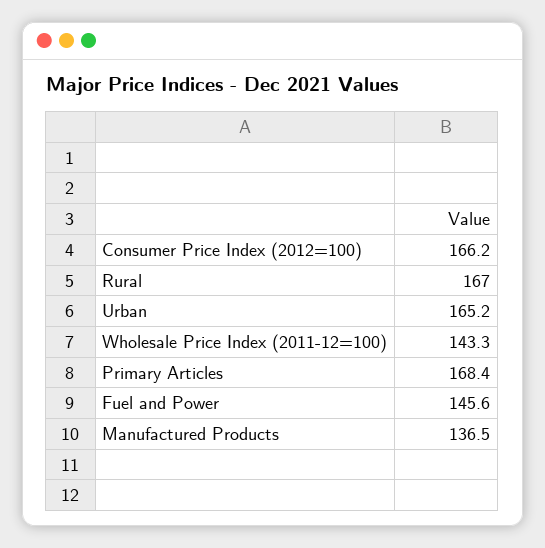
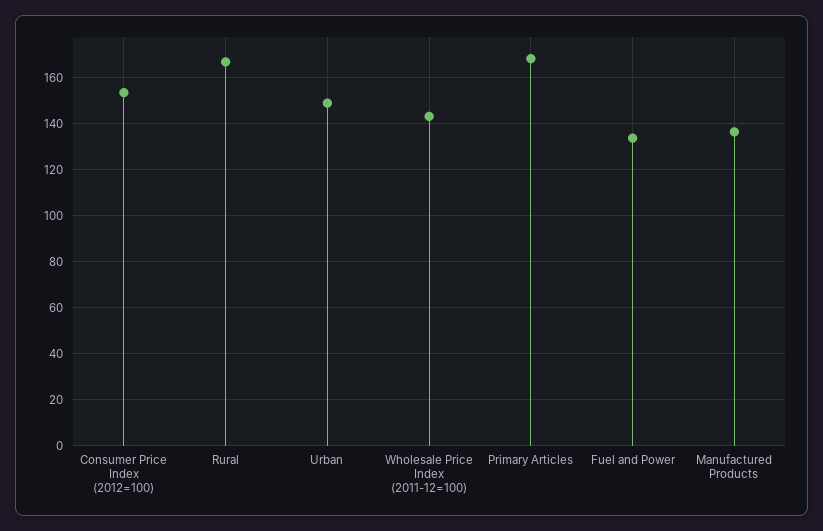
Consumer Price Index (2012=100): 166.2 -> 155
Urban: 165.2 -> 150
Fuel and Power: 145.6 -> 135

